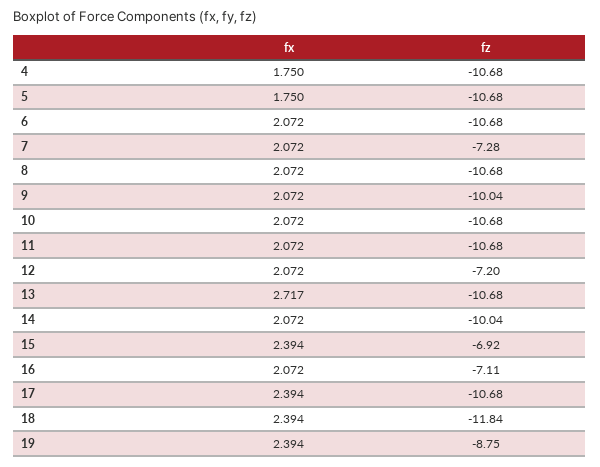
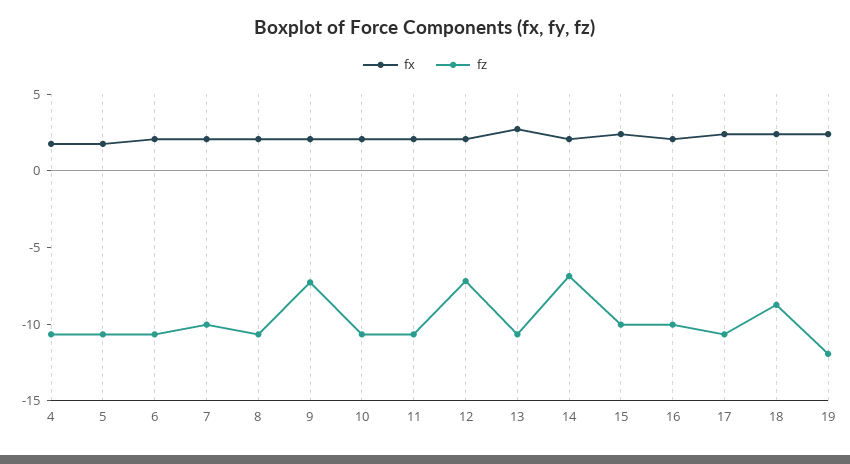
fz, 7: -7.28 -> -10
fz, 9: -10.04 -> -7
fz, 14: -10.04 -> -7
fz, 15: -6.92 -> -10
fz, 16: -7.11 -> -10
fz, 18: -11.84 -> -9
fz, 19: -8.75 -> -12

